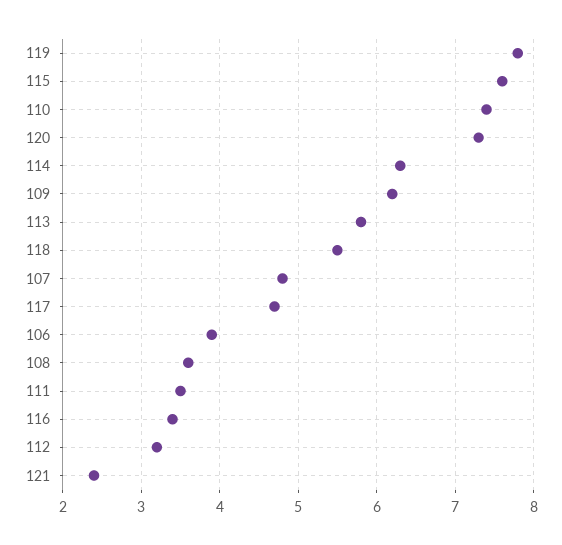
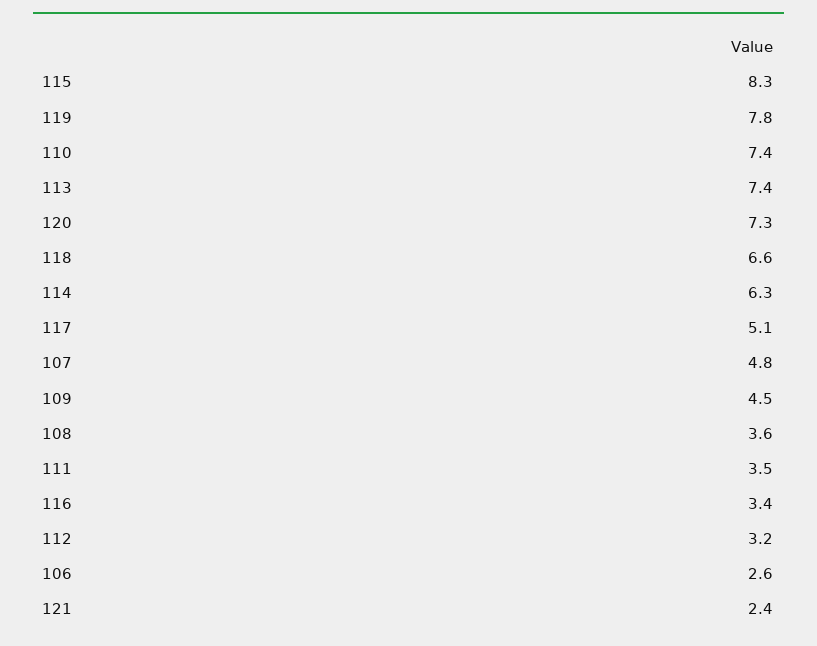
115: 7.6 -> 8.3
109: 6.2 -> 4.5
113: 5.8 -> 7.4
118: 5.5 -> 6.6
117: 4.7 -> 5.1
106: 3.9 -> 2.6

